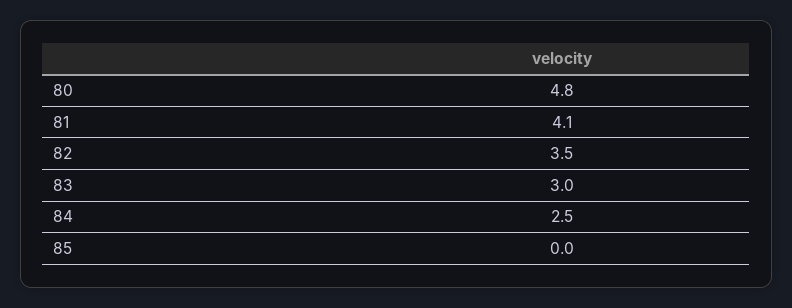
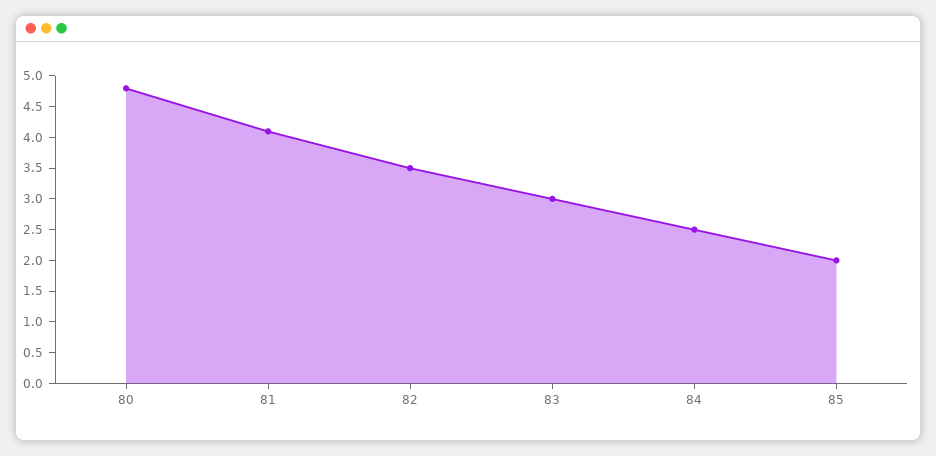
85: 0 -> 2

